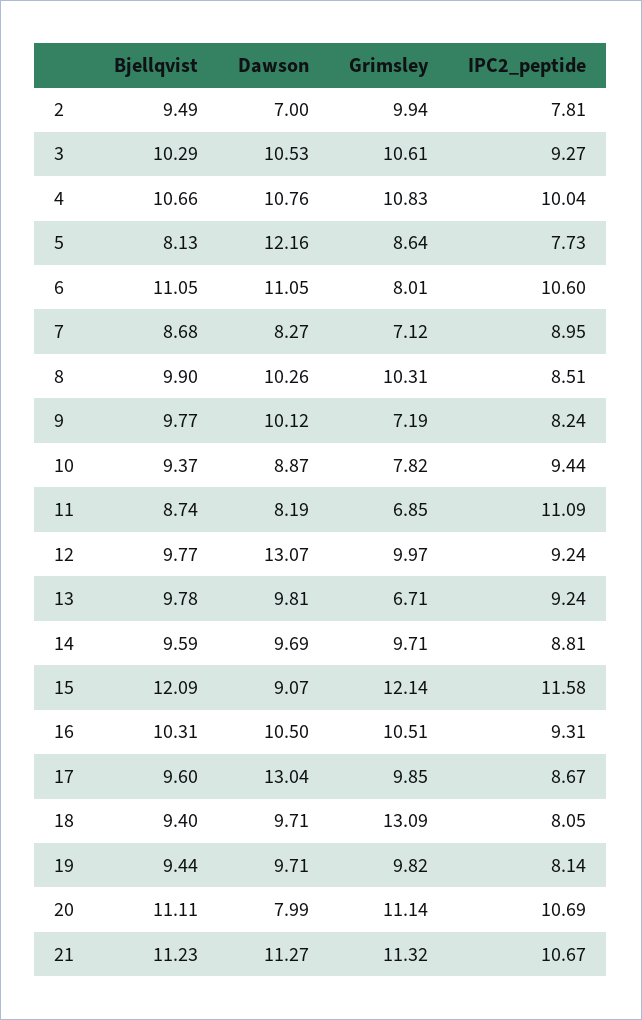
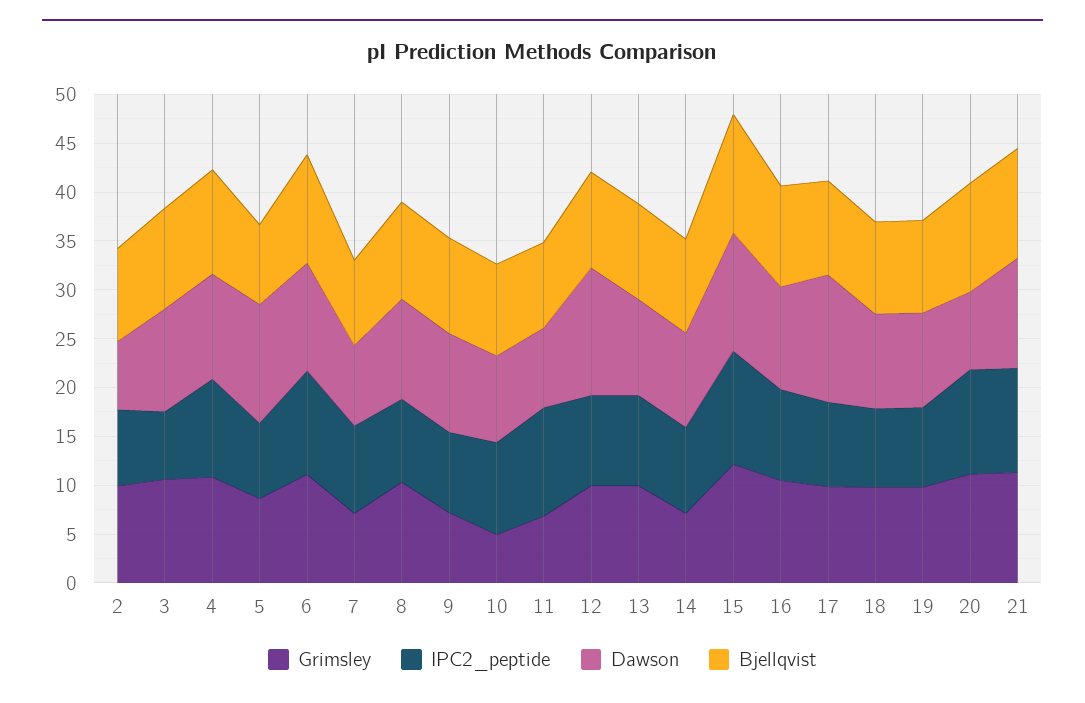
IPC2_peptide, 3: 9.27 -> 7
Grimsley, 6: 8.01 -> 11
Grimsley, 10: 7.82 -> 5
Grimsley, 13: 6.71 -> 10
Grimsley, 14: 9.71 -> 7
Dawson, 15: 9.07 -> 12
Grimsley, 18: 13.09 -> 10

